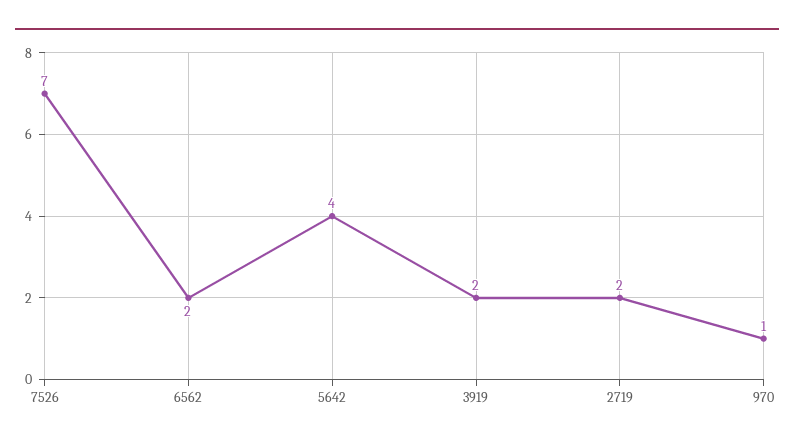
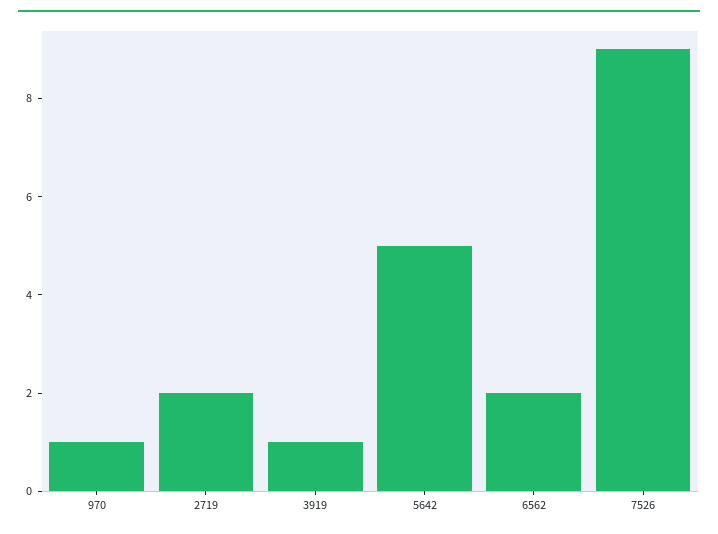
7526: 7 -> 9
5642: 4 -> 5
3919: 2 -> 1

